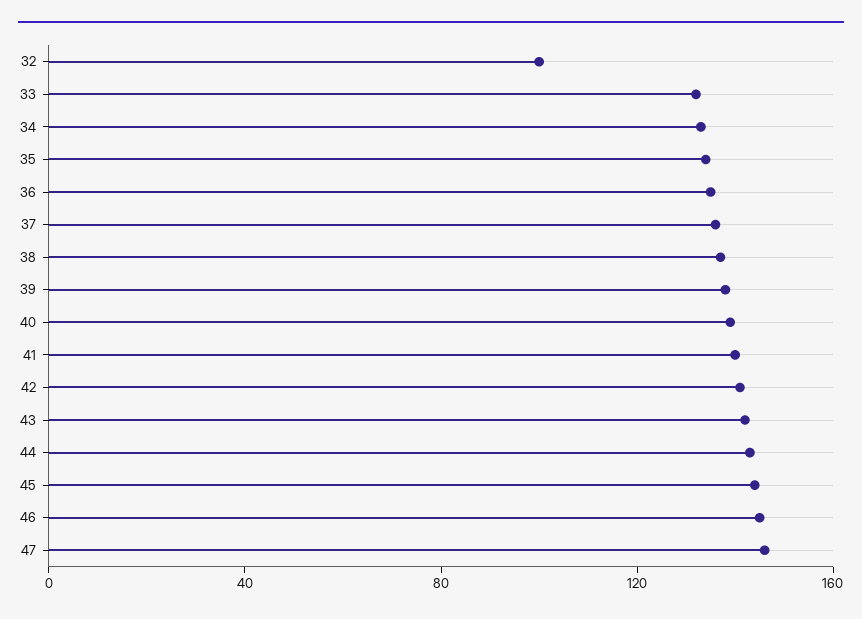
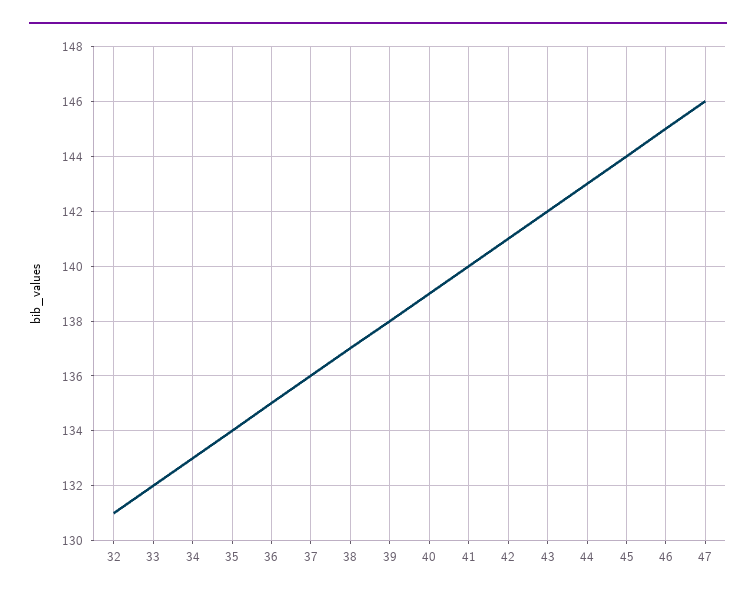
32: 100 -> 131

